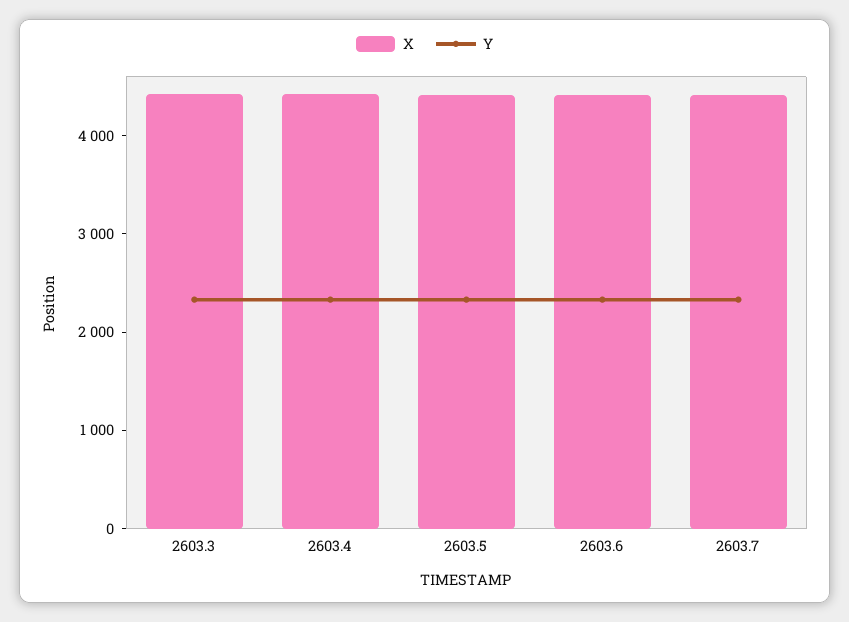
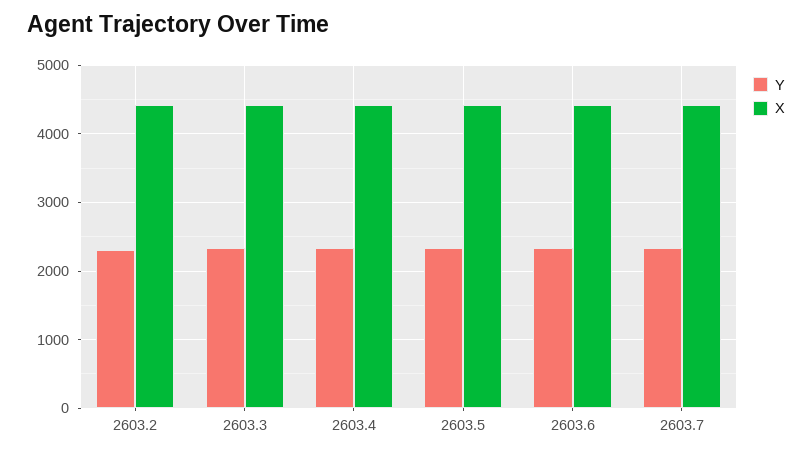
Y, 2603.2: none -> 2300
X, 2603.2: none -> 4400

